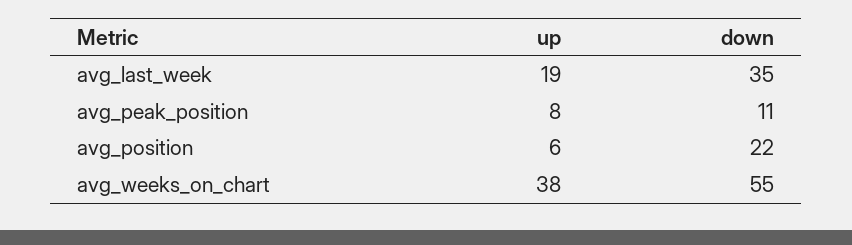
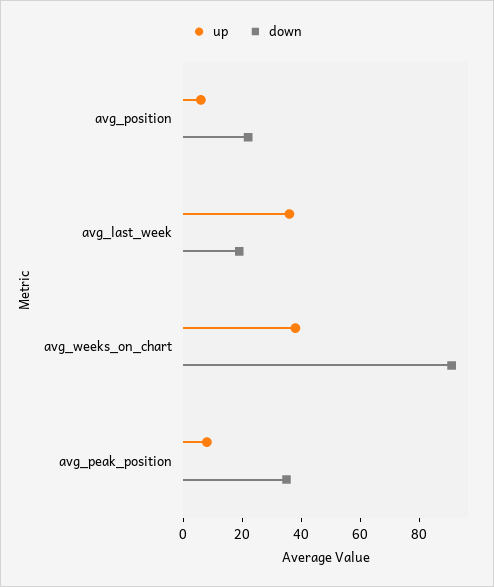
up, avg_last_week: 19 -> 35
down, avg_last_week: 35 -> 20
down, avg_peak_position: 11 -> 35
down, avg_weeks_on_chart: 55 -> 90

